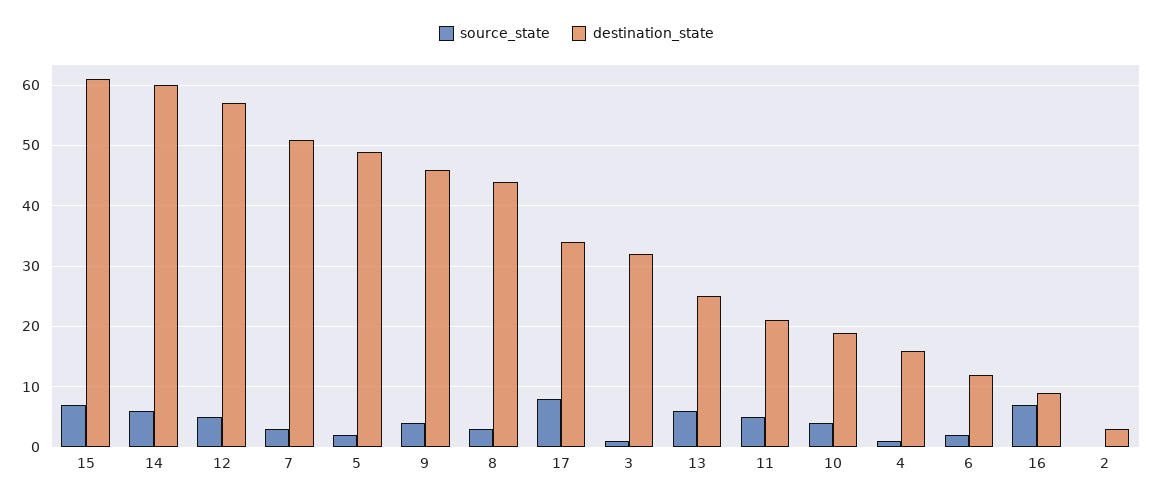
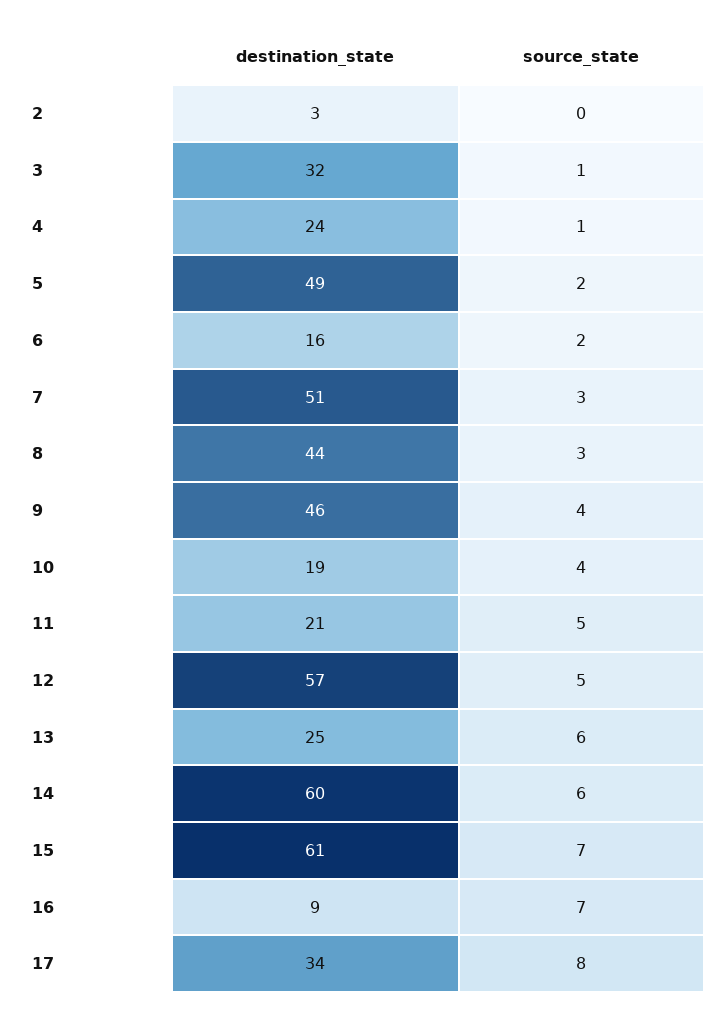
destination_state, 4: 16 -> 24
destination_state, 6: 12 -> 16

